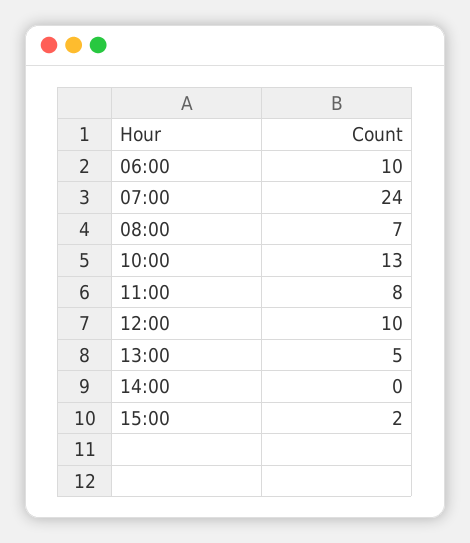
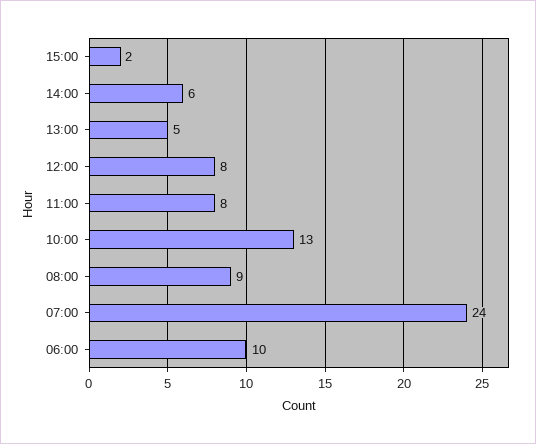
08:00: 7 -> 9
12:00: 10 -> 8
14:00: 0 -> 6

